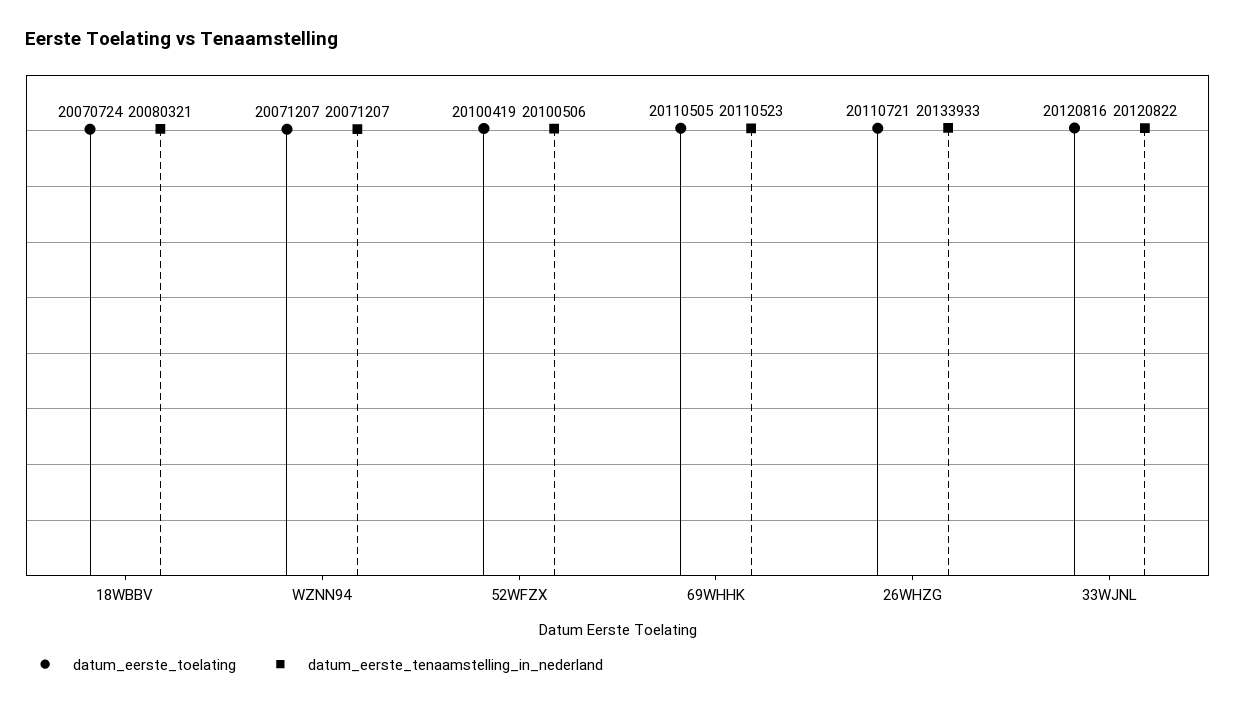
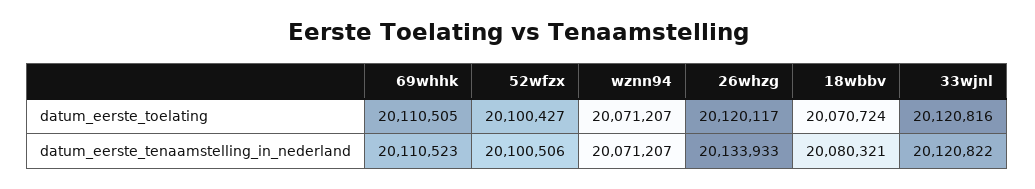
datum_eerste_toelating, 52WFZX: 20100419 -> 20100427
datum_eerste_toelating, 26WHZG: 20110721 -> 20120117

